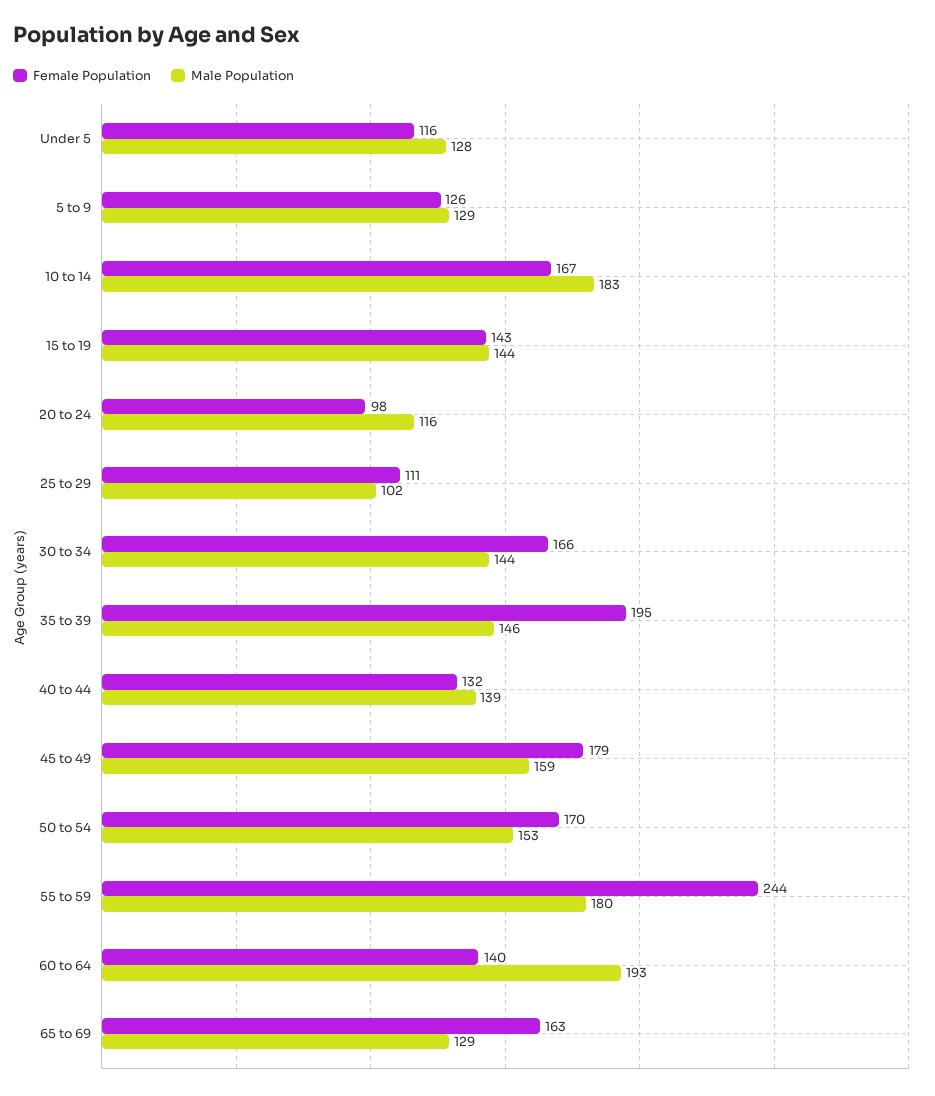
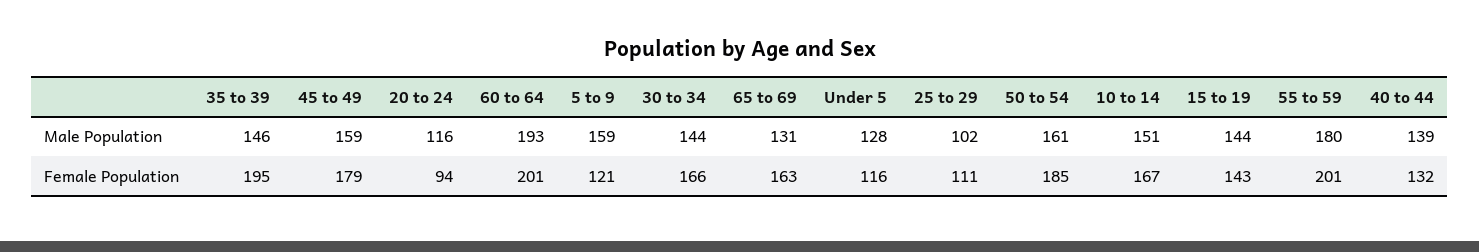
Female Population, 5 to 9: 126 -> 121
Male Population, 5 to 9: 129 -> 159
Male Population, 10 to 14: 183 -> 151
Female Population, 20 to 24: 98 -> 94
Female Population, 50 to 54: 170 -> 185
Male Population, 50 to 54: 153 -> 161
Female Population, 55 to 59: 244 -> 201
Female Population, 60 to 64: 140 -> 201
Male Population, 65 to 69: 129 -> 131

